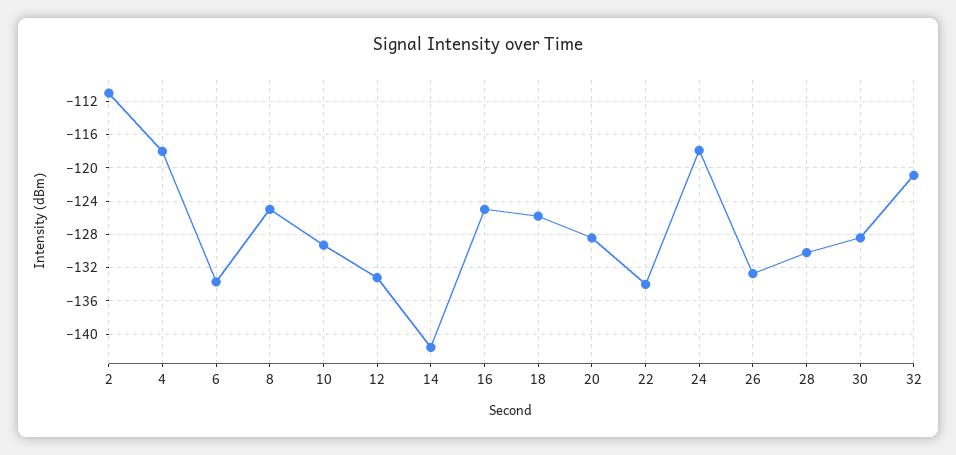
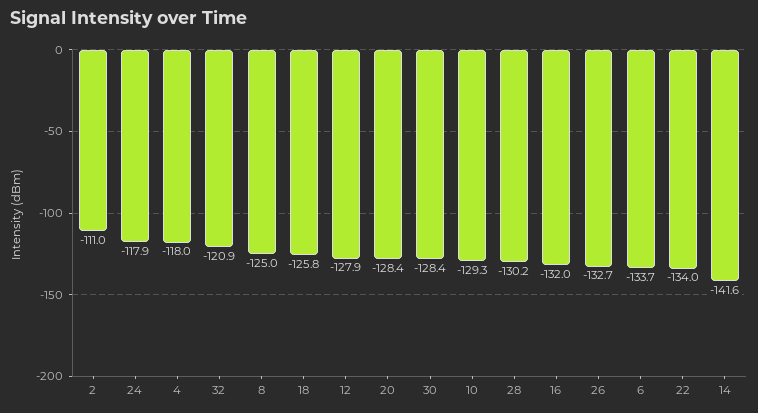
12: -133 -> -127.9
16: -125 -> -132

